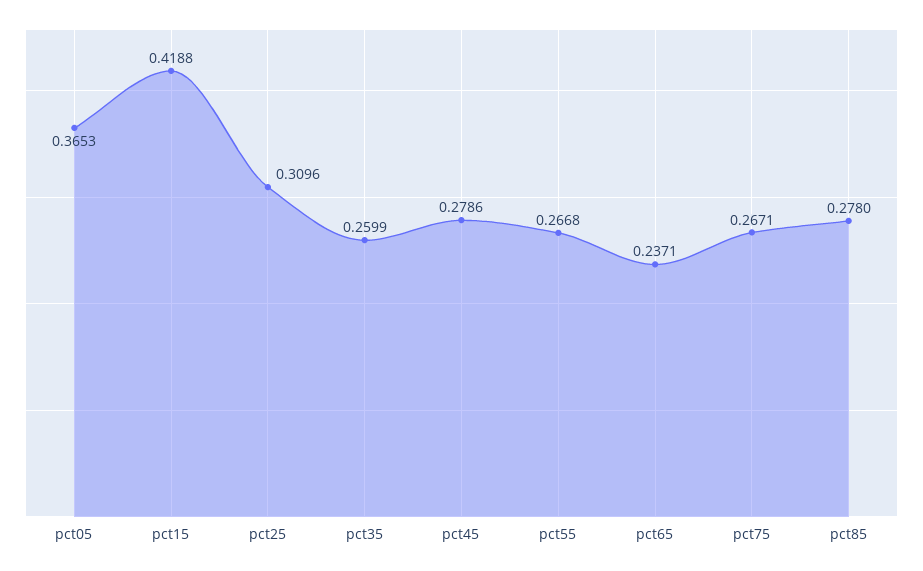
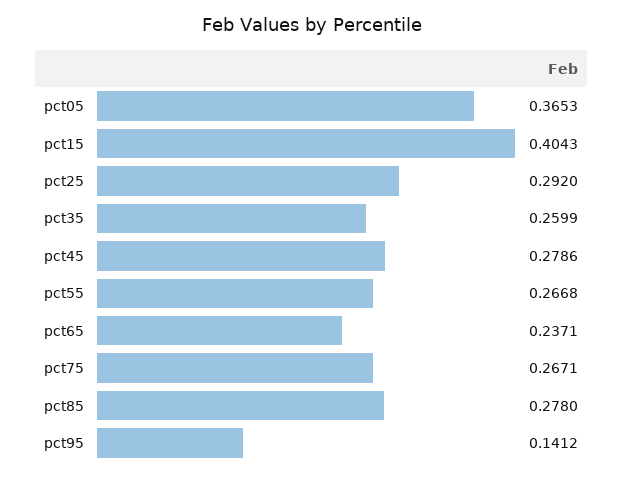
pct15: 0.4188 -> 0.4043
pct25: 0.3096 -> 0.292
pct95: none -> 0.1412

